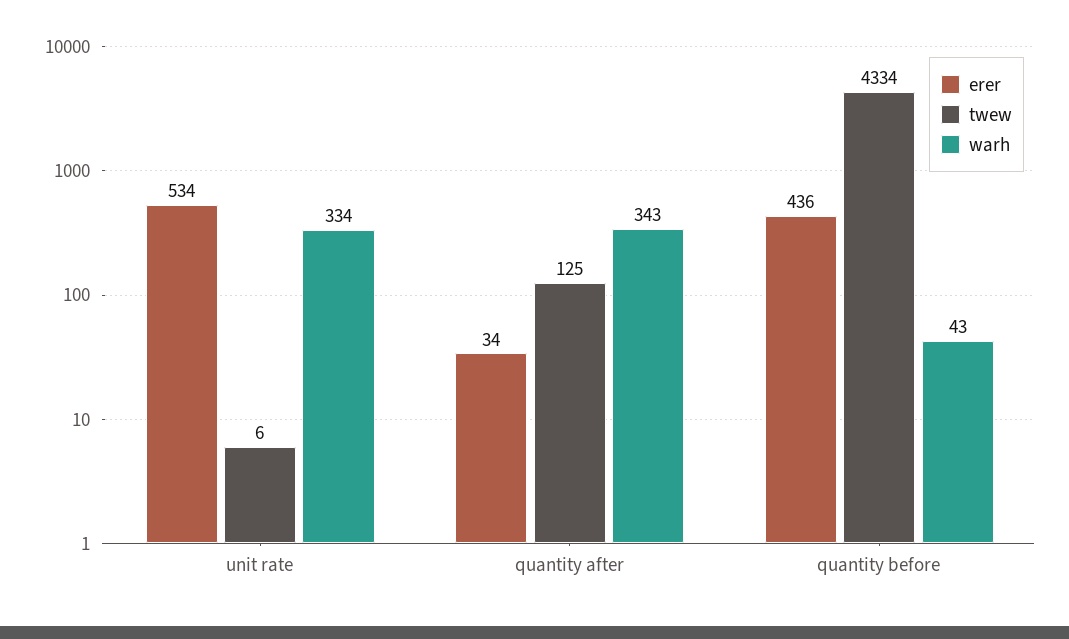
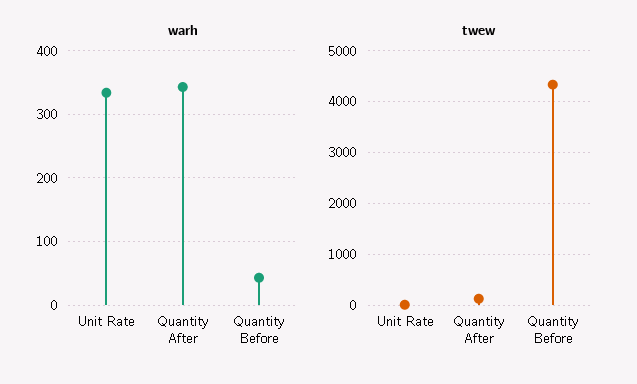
erer, unit rate: 534 -> none
erer, quantity after: 34 -> none
erer, quantity before: 436 -> none

